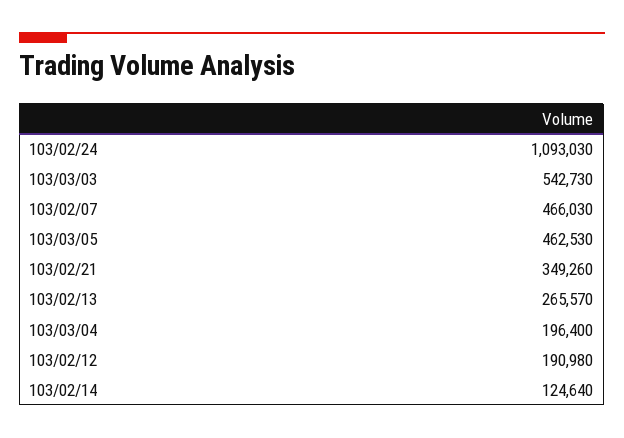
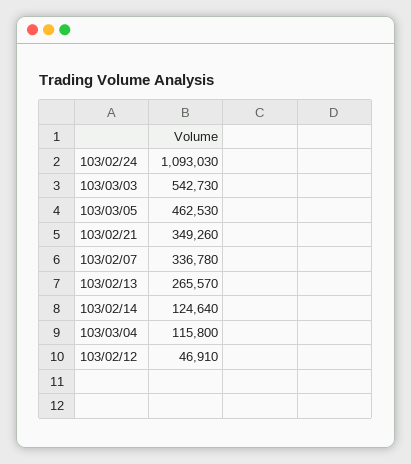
103/02/07: 466030 -> 336780
103/03/04: 196400 -> 115800
103/02/12: 190980 -> 46910

